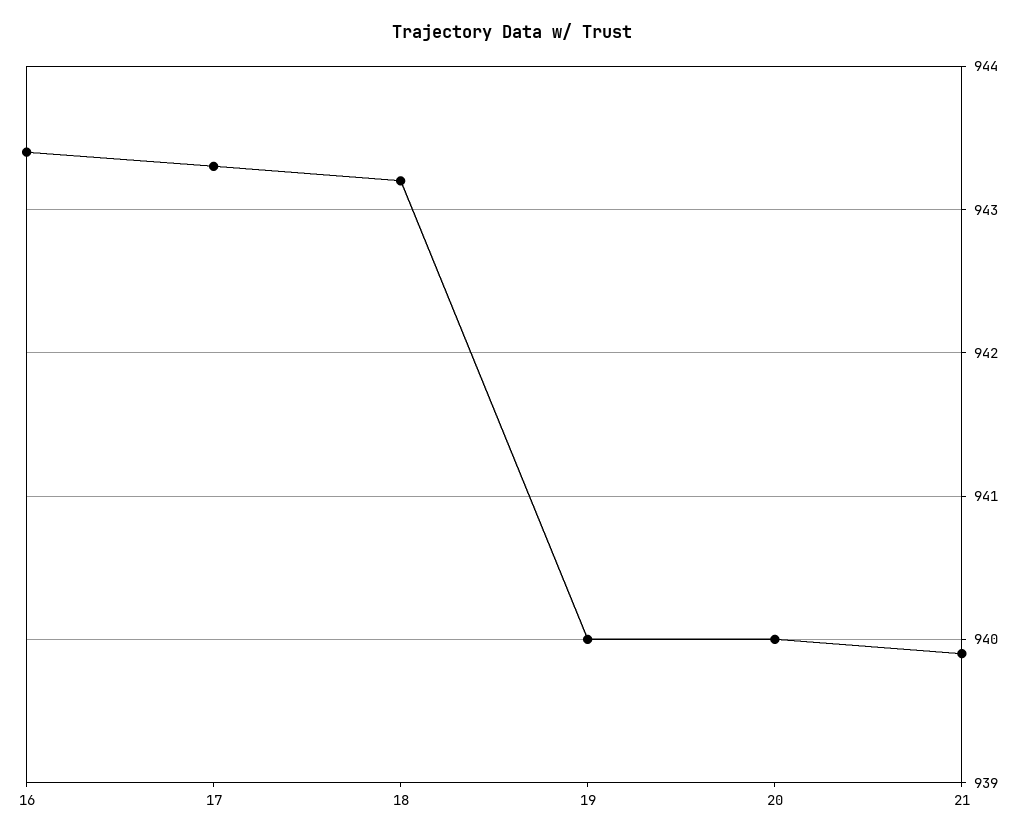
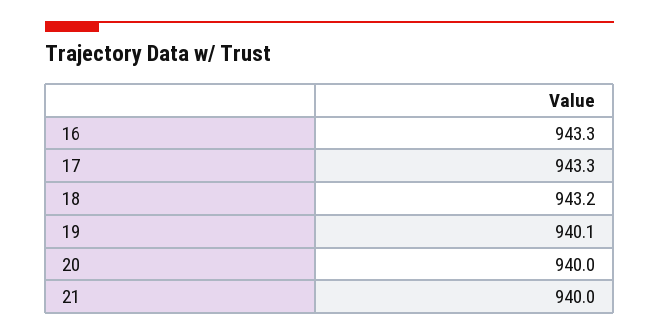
16: 943.4 -> 943.3
19: 940 -> 940.1
21: 939.9 -> 940

